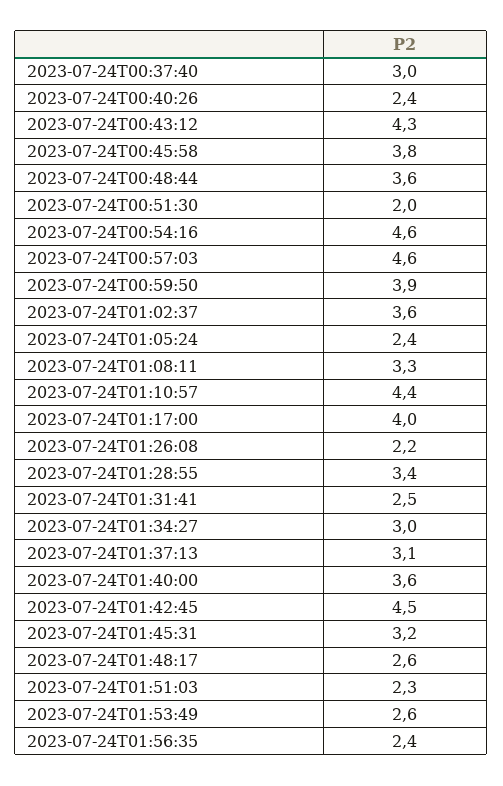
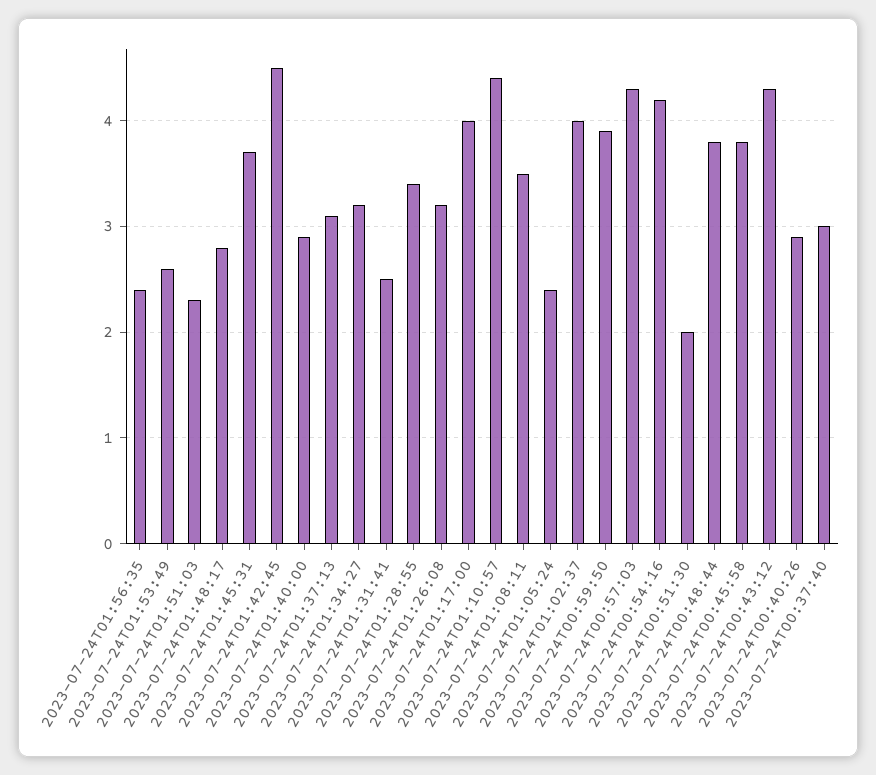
2023-07-24T00:40:26: 2.4 -> 2.9
2023-07-24T00:48:44: 3.6 -> 3.8
2023-07-24T00:54:16: 4.6 -> 4.2
2023-07-24T00:57:03: 4.6 -> 4.3
2023-07-24T01:02:37: 3.6 -> 4
2023-07-24T01:08:11: 3.3 -> 3.5
2023-07-24T01:26:08: 2.2 -> 3.2
2023-07-24T01:34:27: 3 -> 3.2
2023-07-24T01:40:00: 3.6 -> 2.9
2023-07-24T01:45:31: 3.2 -> 3.7
2023-07-24T01:48:17: 2.6 -> 2.8

